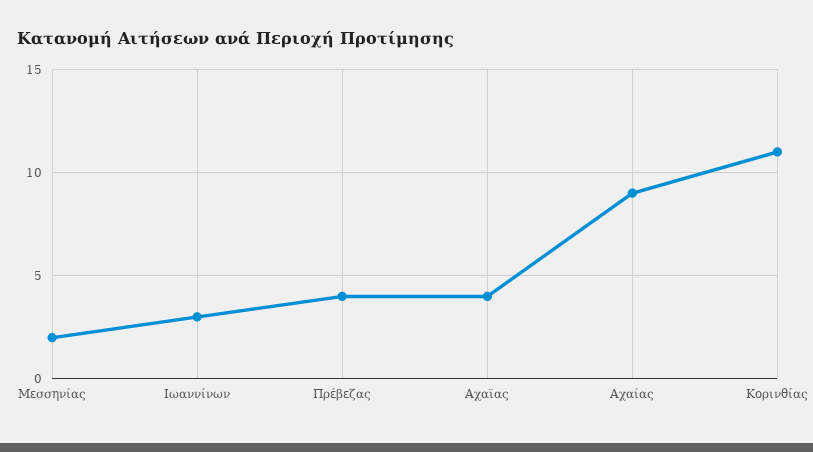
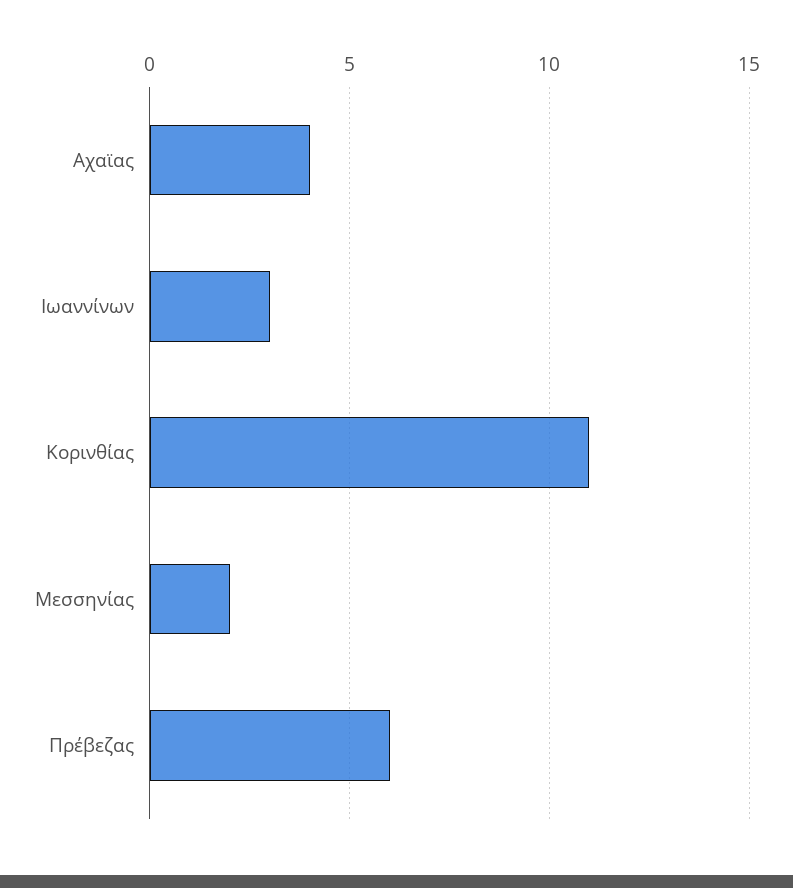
Πρέβεζας: 4 -> 6
Αχαίας: 9 -> none

